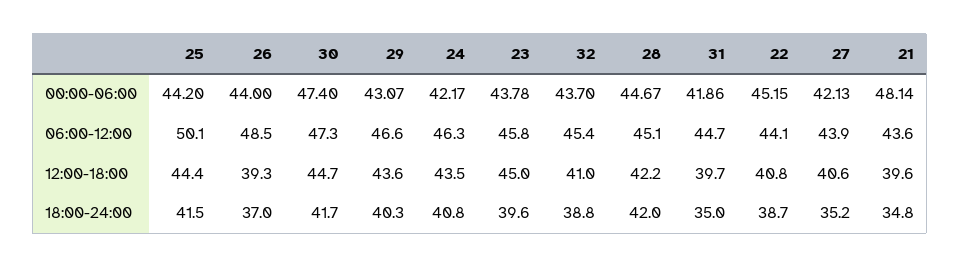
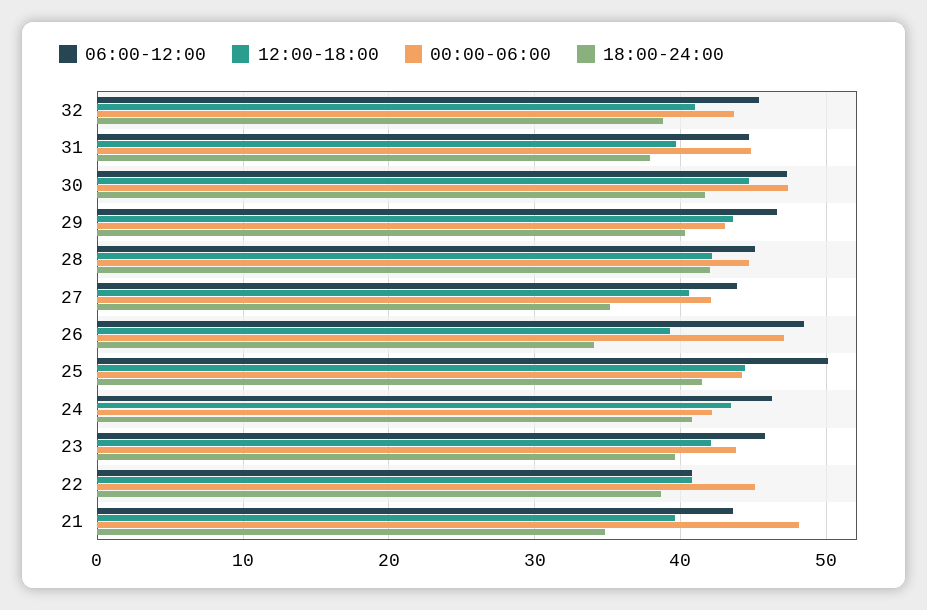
00:00-06:00, 26: 44 -> 47
00:00-06:00, 31: 41.86 -> 45
06:00-12:00, 22: 44.1 -> 41
12:00-18:00, 23: 45 -> 42
18:00-24:00, 26: 37 -> 34
18:00-24:00, 31: 35 -> 38

